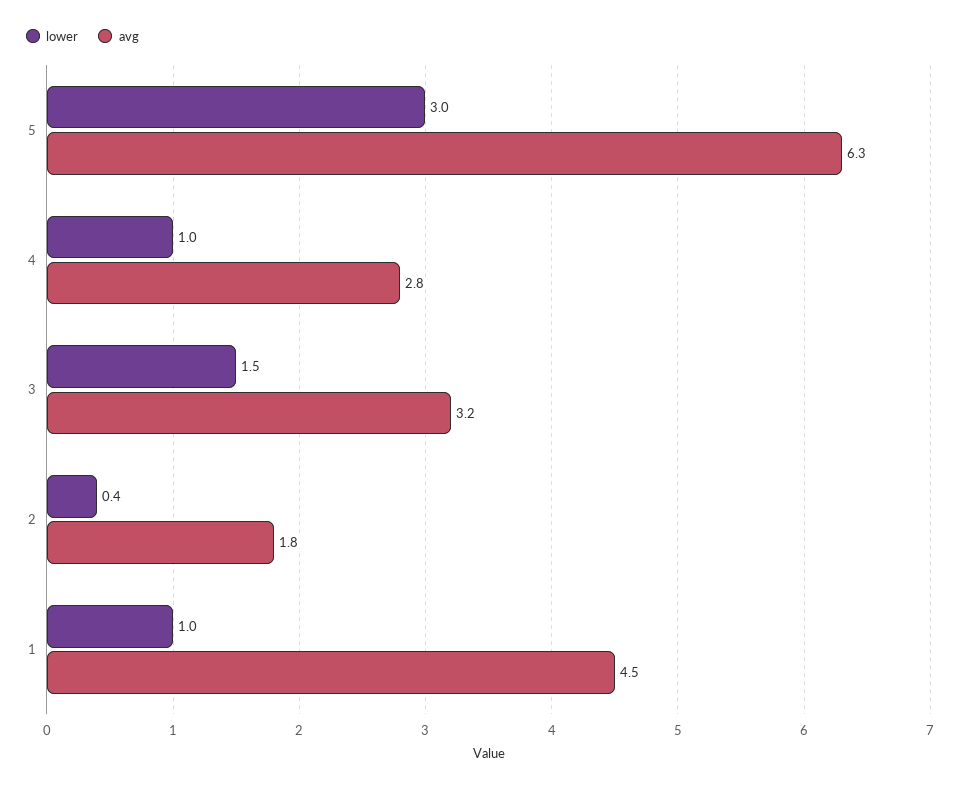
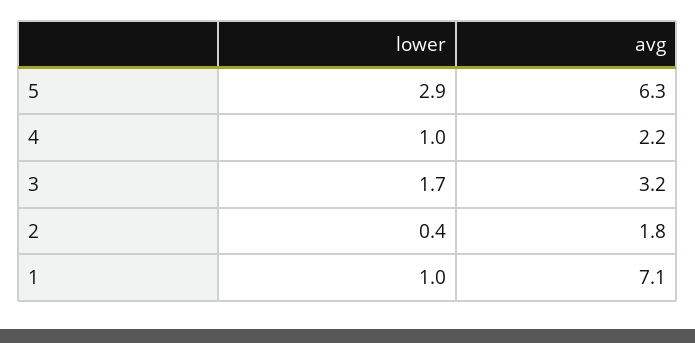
lower, 5: 3 -> 2.9
avg, 4: 2.8 -> 2.2
lower, 3: 1.5 -> 1.7
avg, 1: 4.5 -> 7.1

